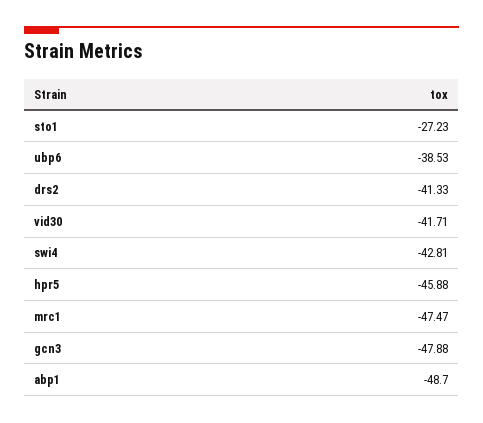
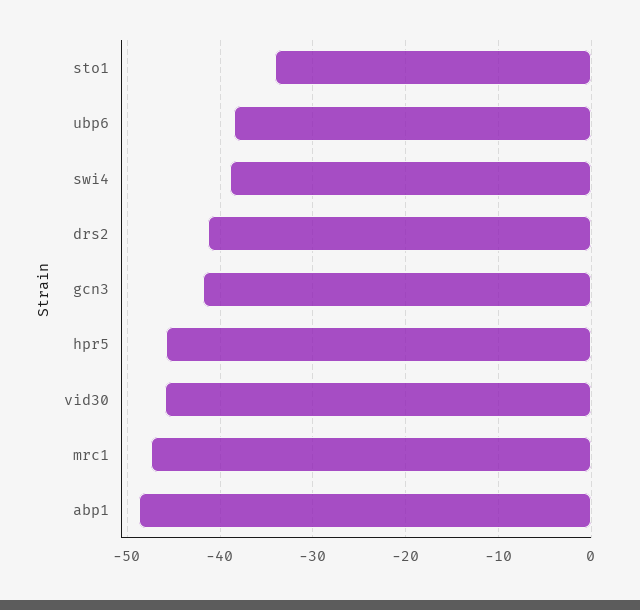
sto1: -27.23 -> -34
vid30: -41.71 -> -46
swi4: -42.81 -> -39
gcn3: -47.88 -> -42

